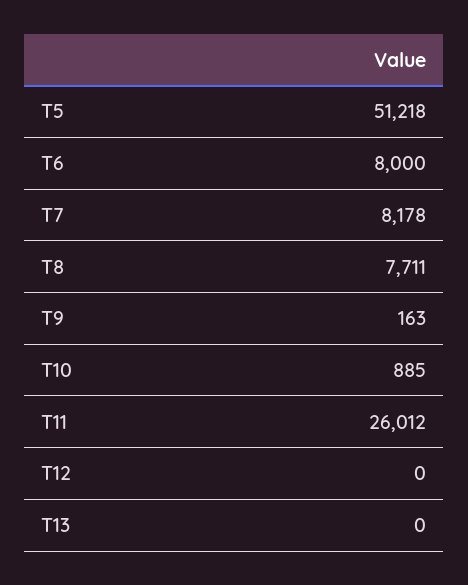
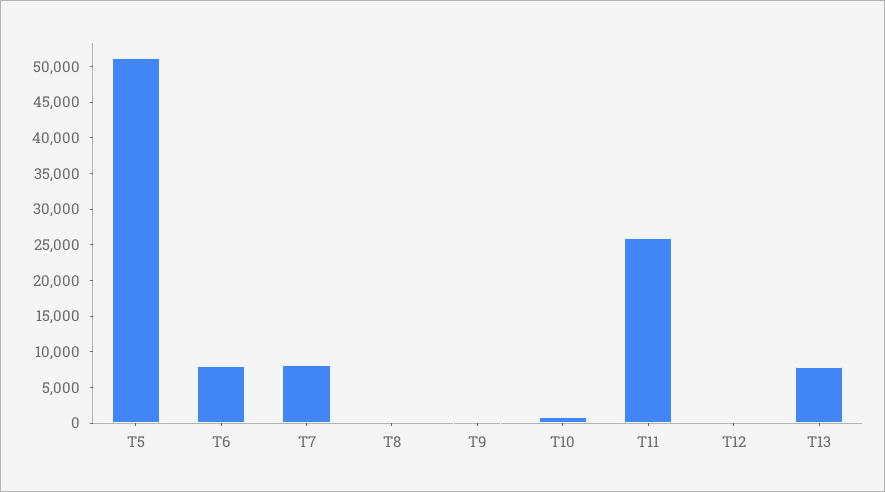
T8: 7711 -> 0
T13: 0 -> 7500

